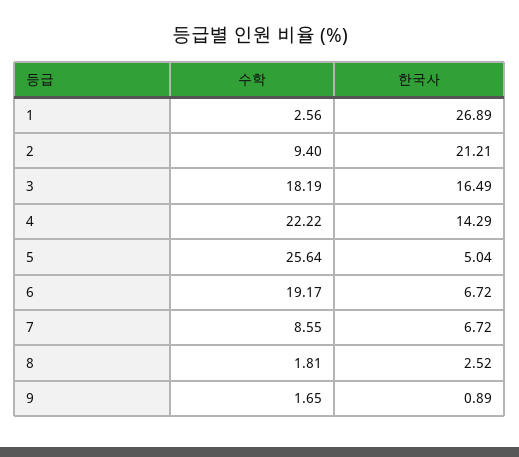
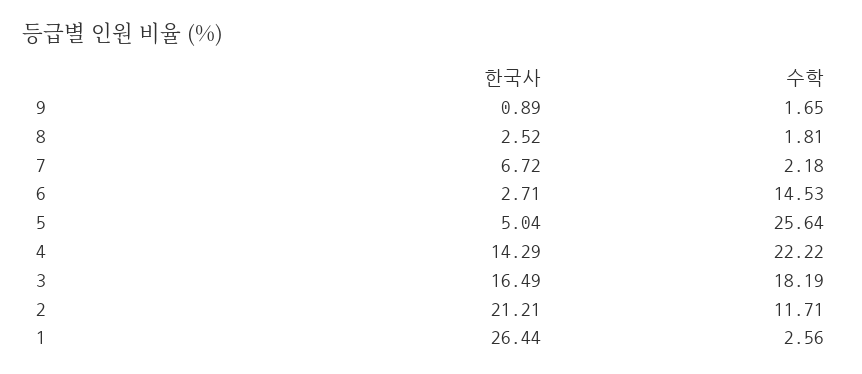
한국사, 1: 26.89 -> 26.44
수학, 2: 9.4 -> 11.71
수학, 6: 19.17 -> 14.53
한국사, 6: 6.72 -> 2.71
수학, 7: 8.55 -> 2.18

